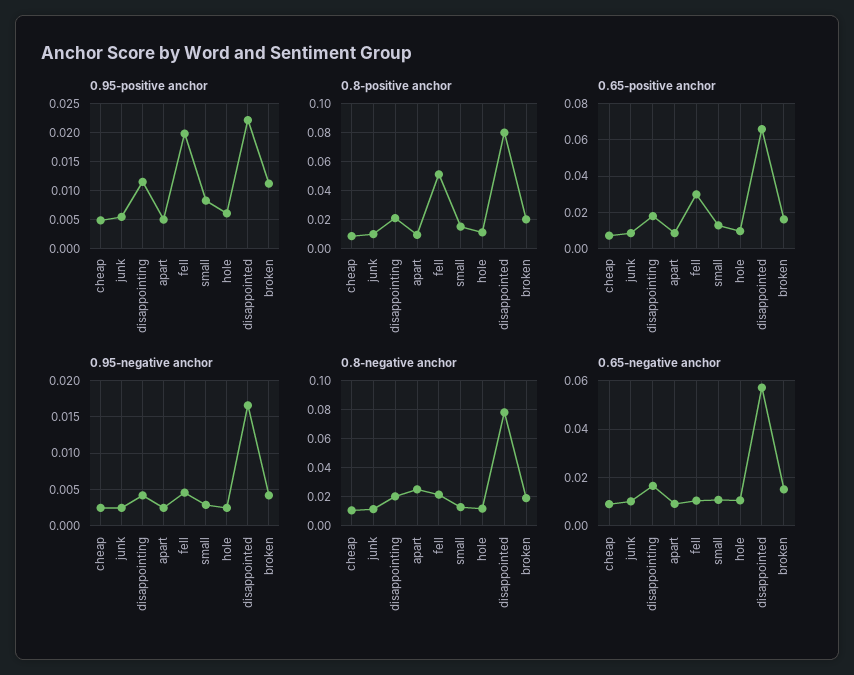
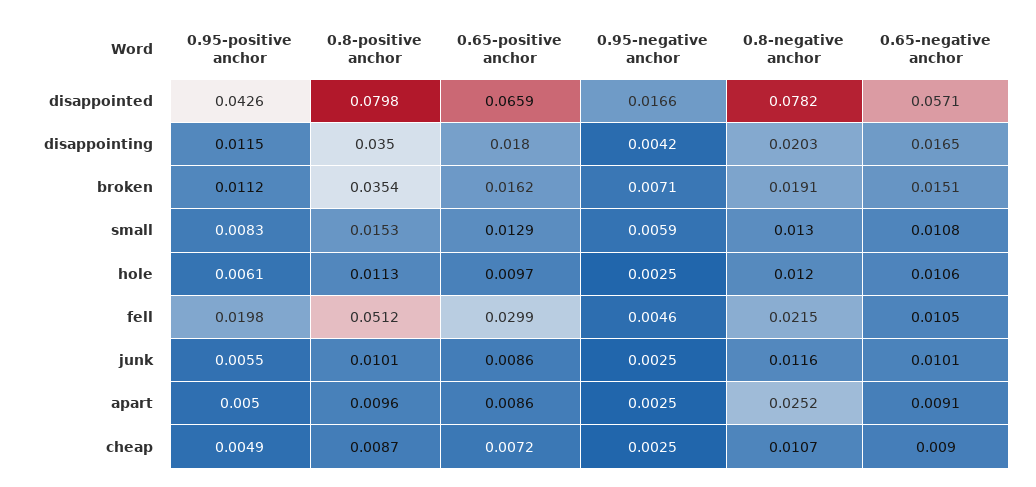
0.95-positive anchor, disappointed: 0.0225 -> 0.0426
0.8-positive anchor, disappointing: 0.02 -> 0.035
0.8-positive anchor, broken: 0.02 -> 0.0354
0.95-negative anchor, small: 0.003 -> 0.0059
0.95-negative anchor, broken: 0.004 -> 0.0071

